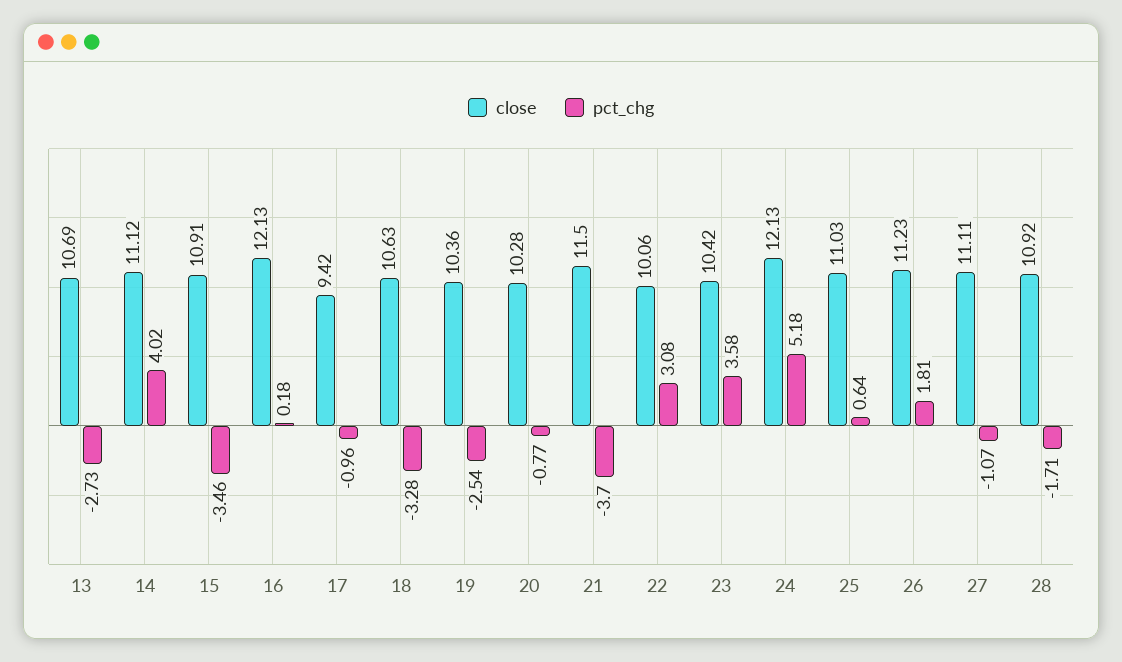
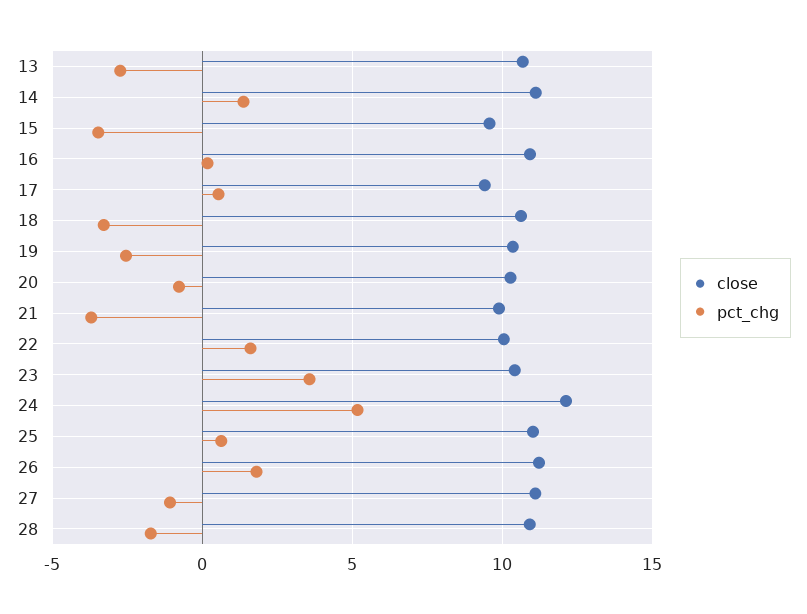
pct_chg, 14: 4.02 -> 1.5
close, 15: 10.91 -> 9.5
close, 16: 12.13 -> 11
pct_chg, 17: -0.96 -> 0.5
close, 21: 11.5 -> 10
pct_chg, 22: 3.08 -> 1.5

